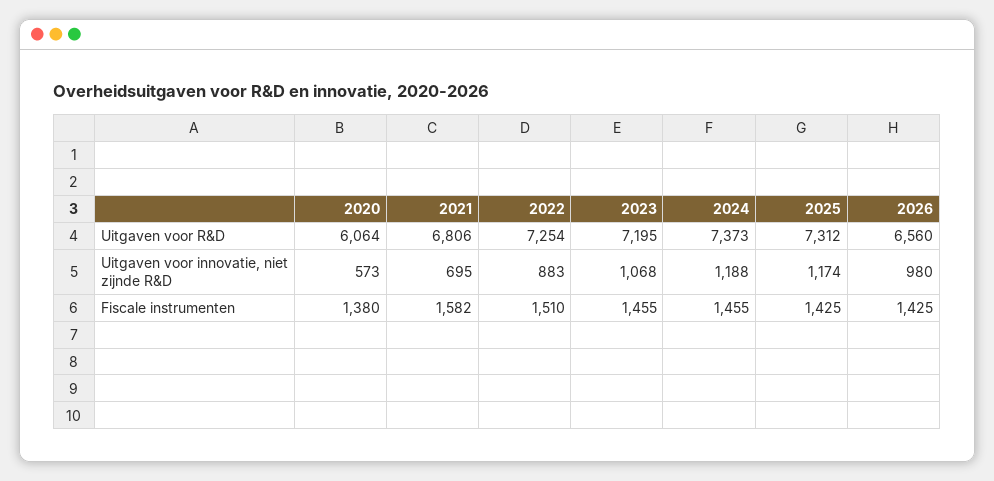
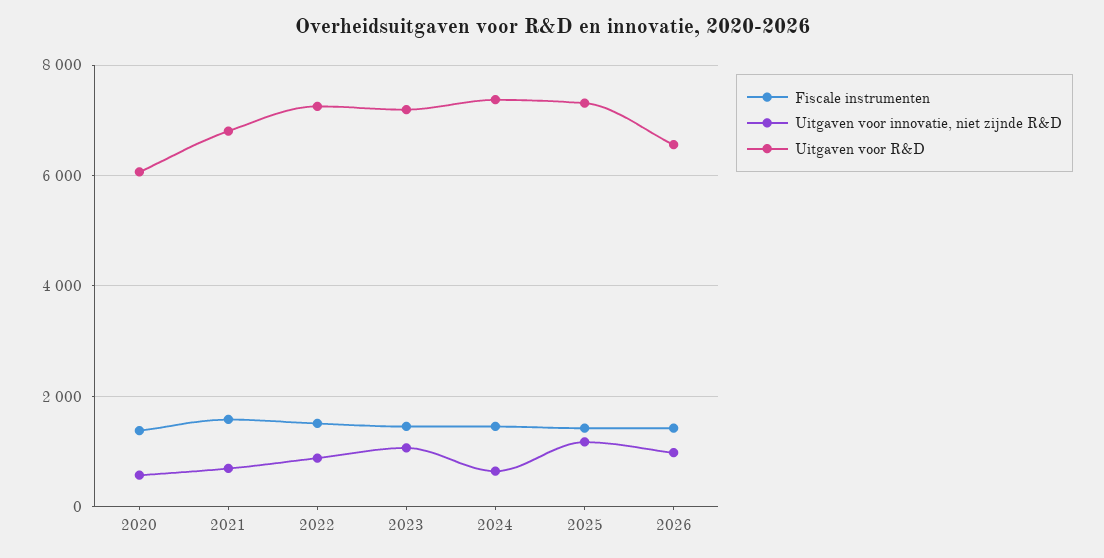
Uitgaven voor innovatie, niet zijnde R&D, 2024: 1188 -> 600

